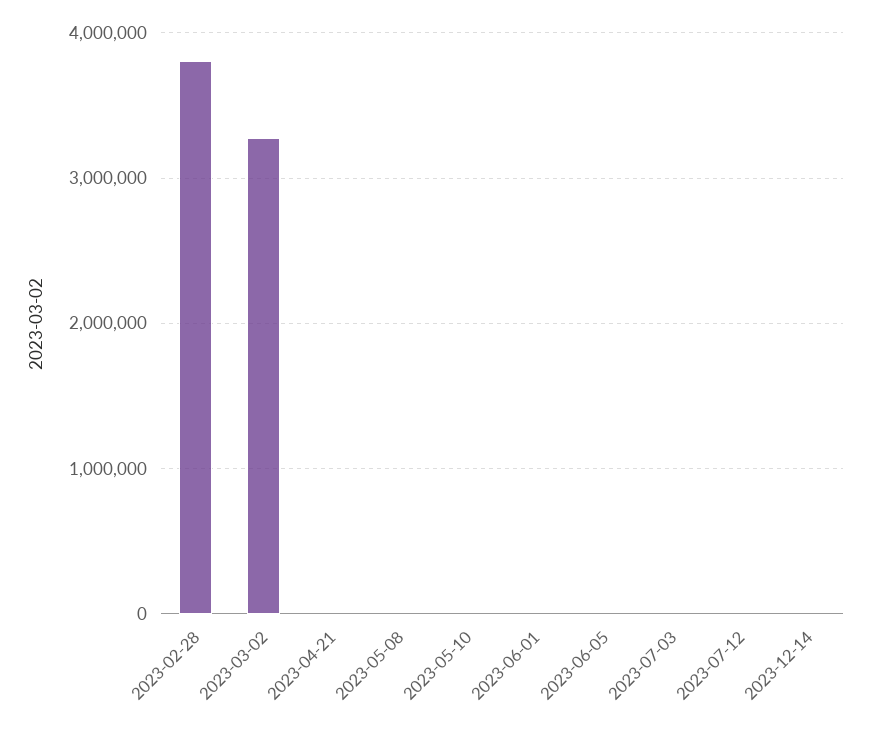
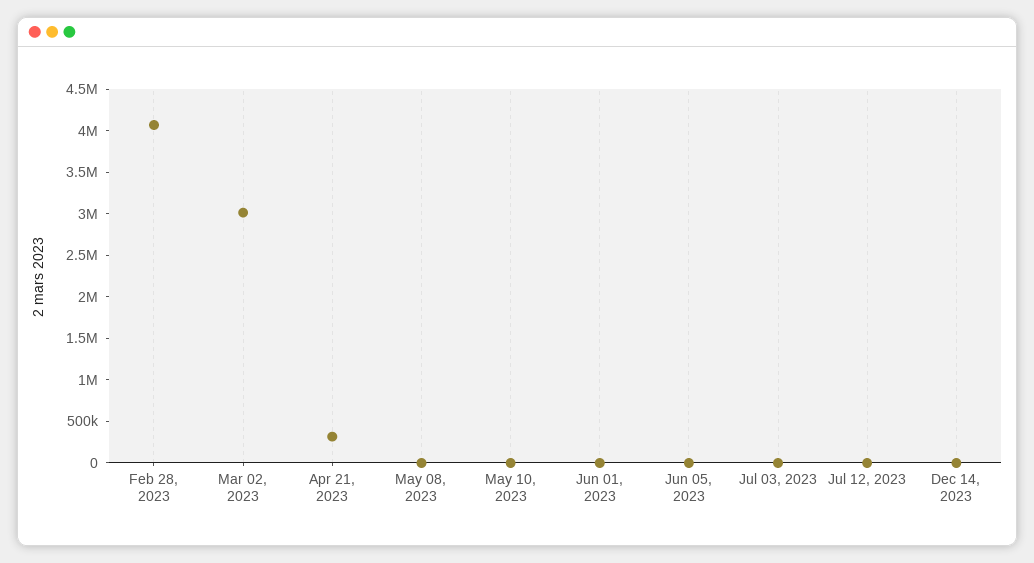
2023-02-28: 3800000 -> 4100000
2023-03-02: 3300000 -> 3000000
2023-04-21: 0 -> 300000

